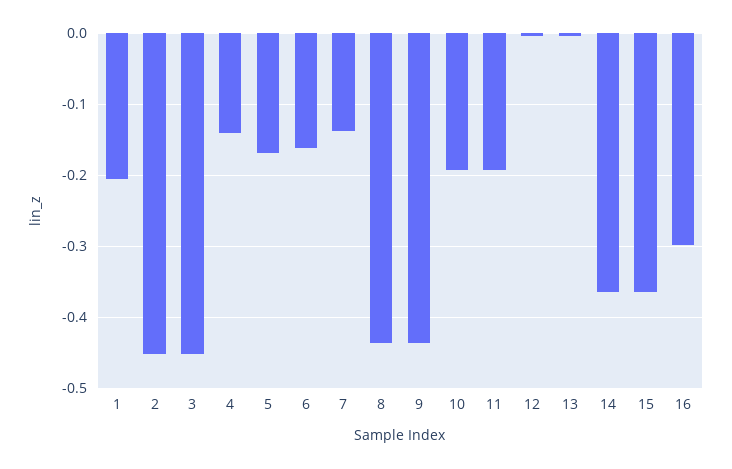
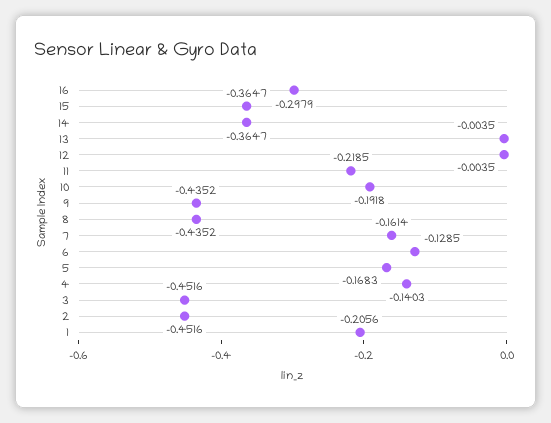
6: -0.16 -> -0.1285
7: -0.14 -> -0.1614
11: -0.19 -> -0.2185

